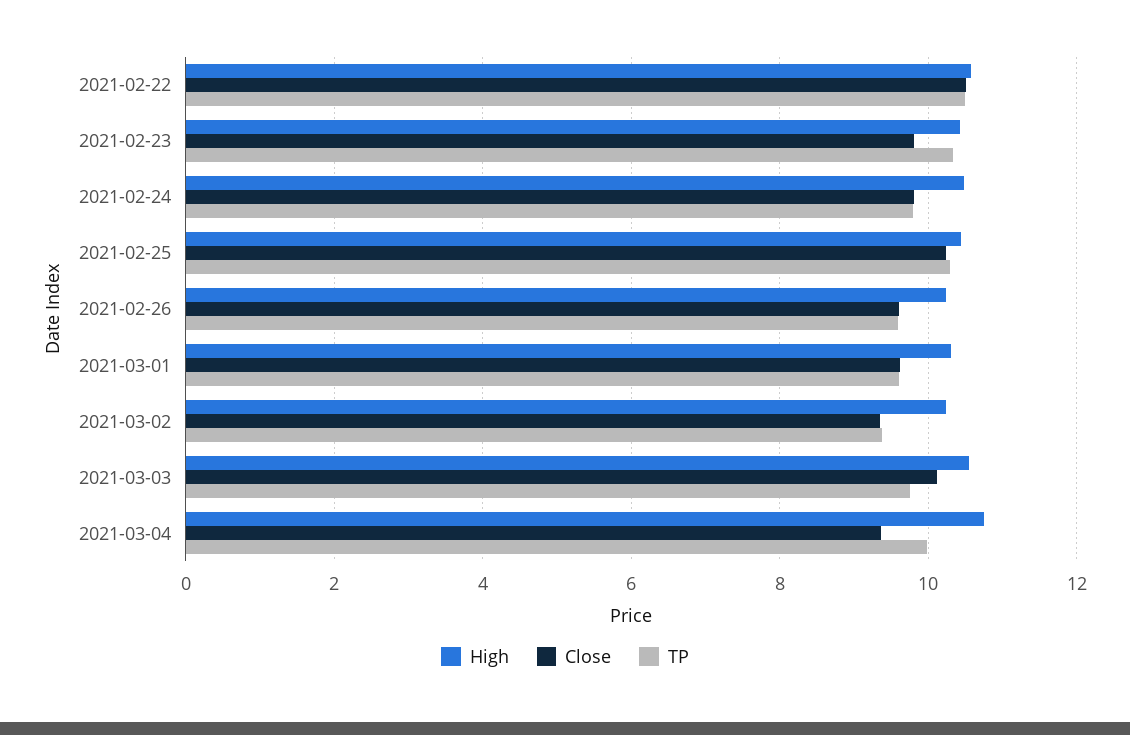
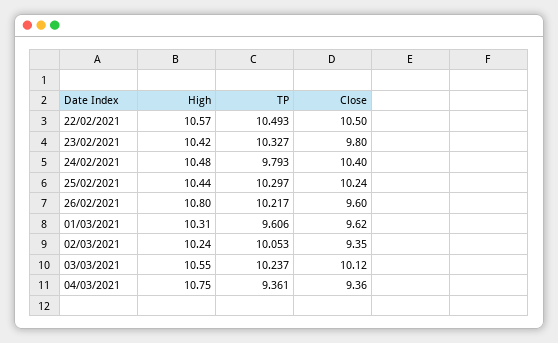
Close, 2021-02-24: 9.8 -> 10.4
High, 2021-02-26: 10.2 -> 10.8
TP, 2021-02-26: 9.6 -> 10.217
TP, 2021-03-02: 9.4 -> 10.053
TP, 2021-03-03: 9.8 -> 10.237
TP, 2021-03-04: 10 -> 9.361

